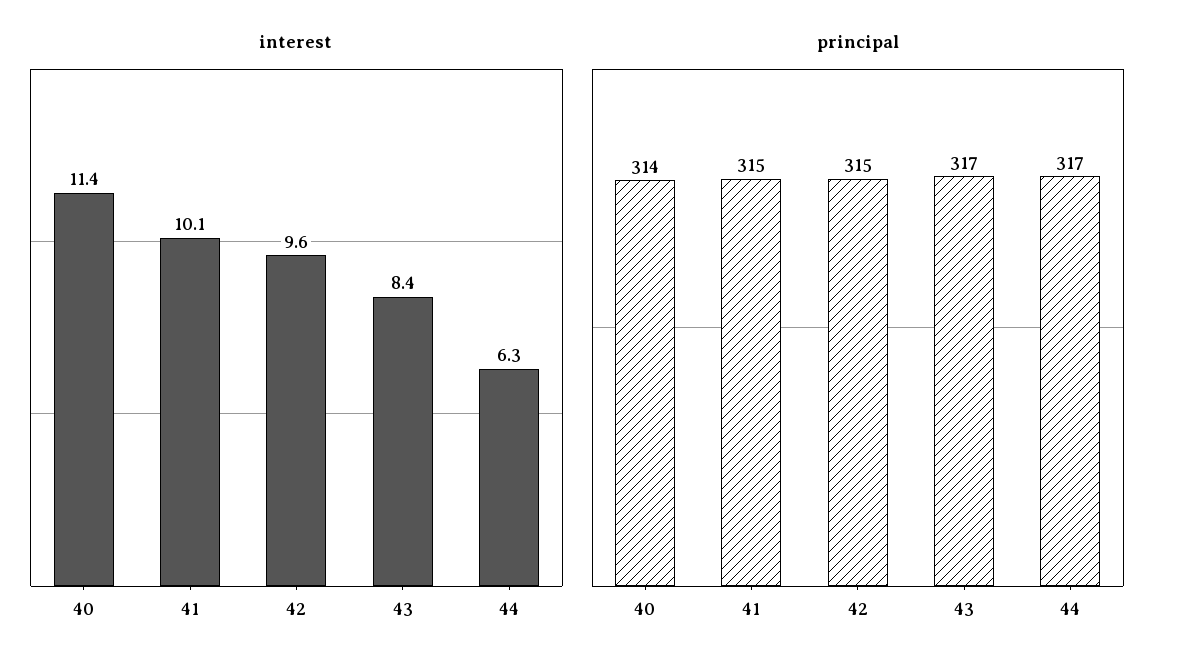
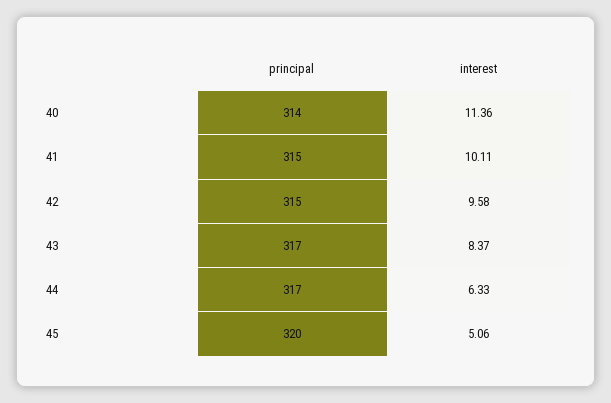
principal, 45: none -> 320
interest, 45: none -> 5.06

